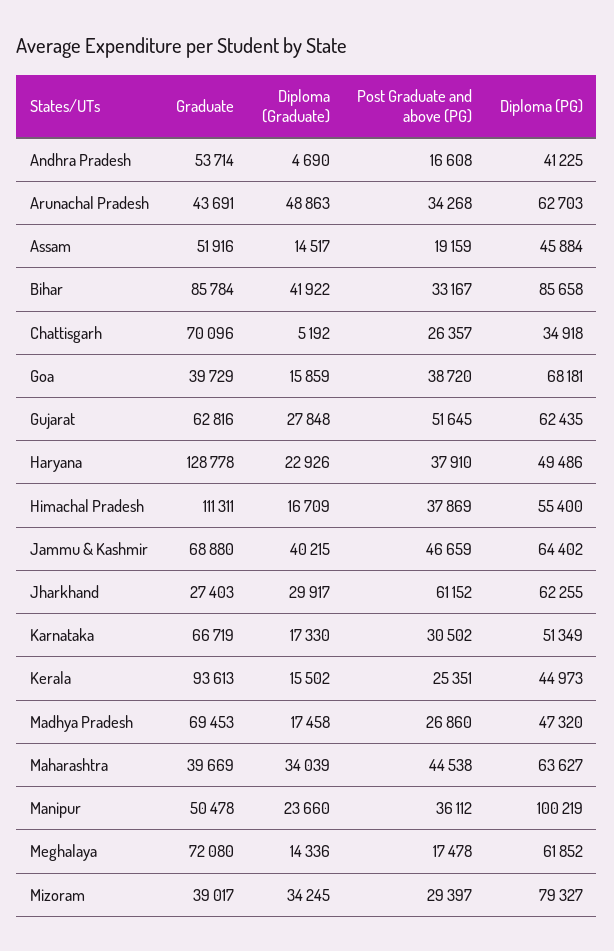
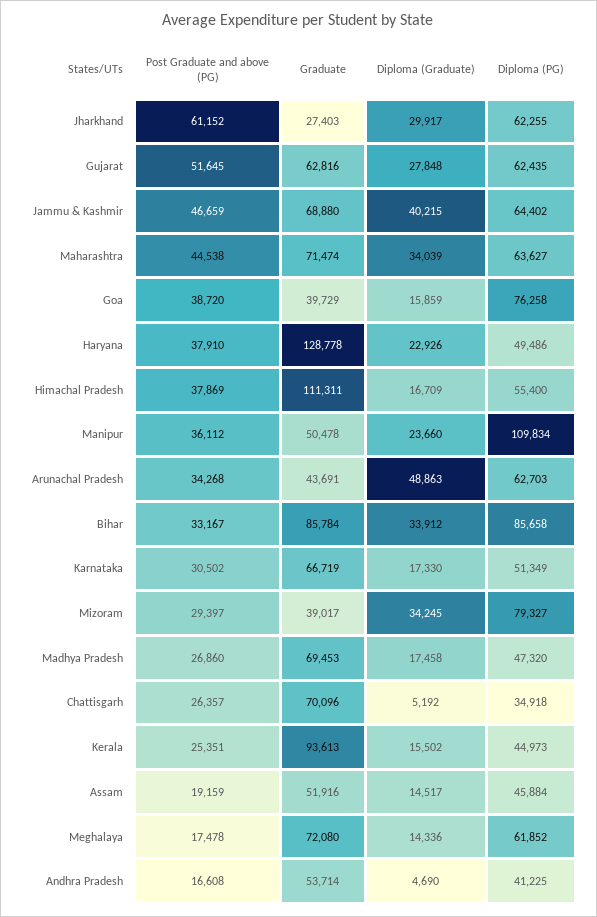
Diploma (Graduate), Bihar: 41922 -> 33912
Diploma (PG), Goa: 68181 -> 76258
Graduate, Maharashtra: 39669 -> 71474
Diploma (PG), Manipur: 100219 -> 109834

